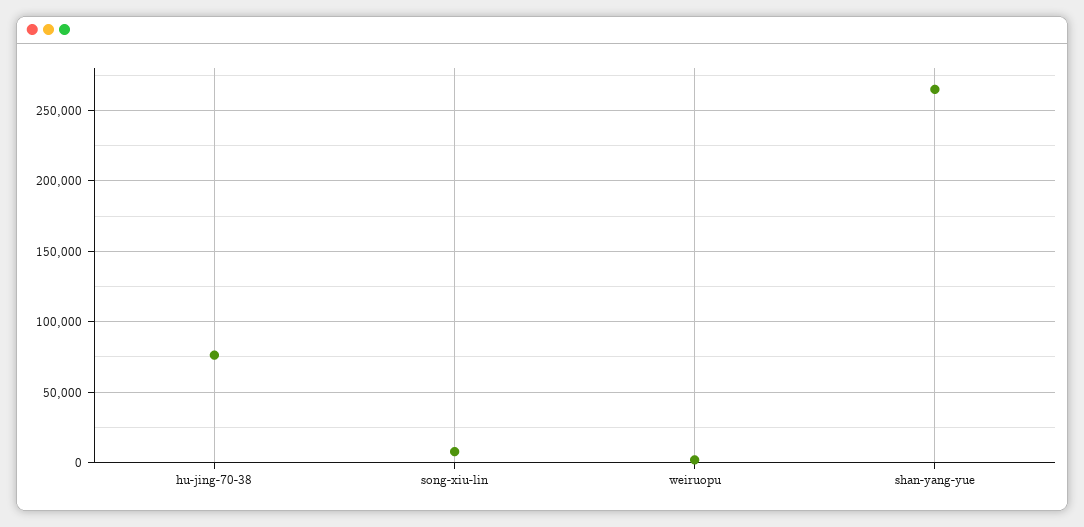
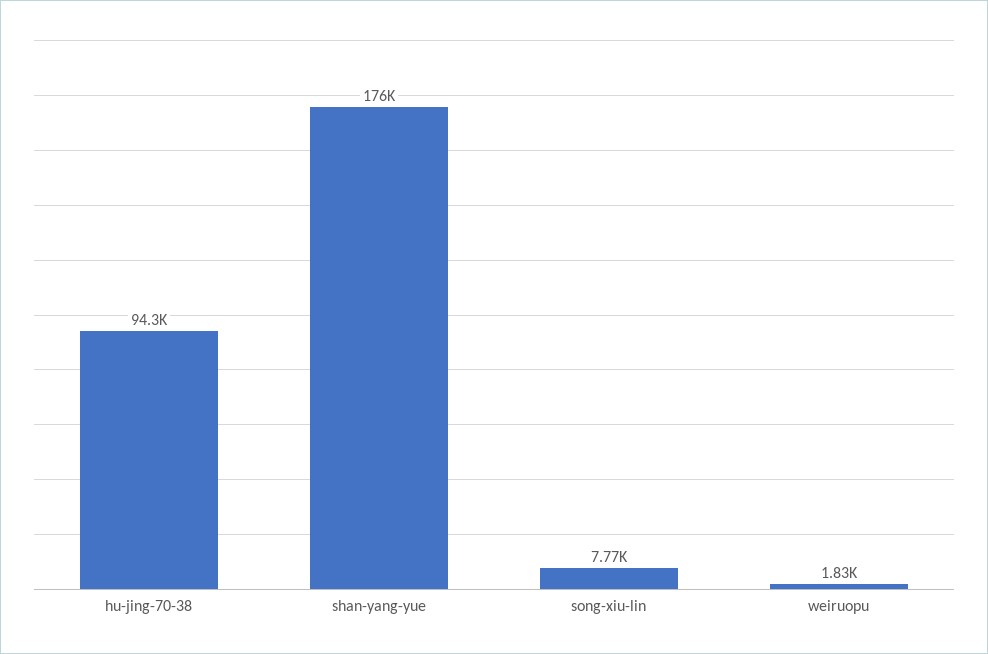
hu-jing-70-38: 75000 -> 94300
shan-yang-yue: 265000 -> 176000

